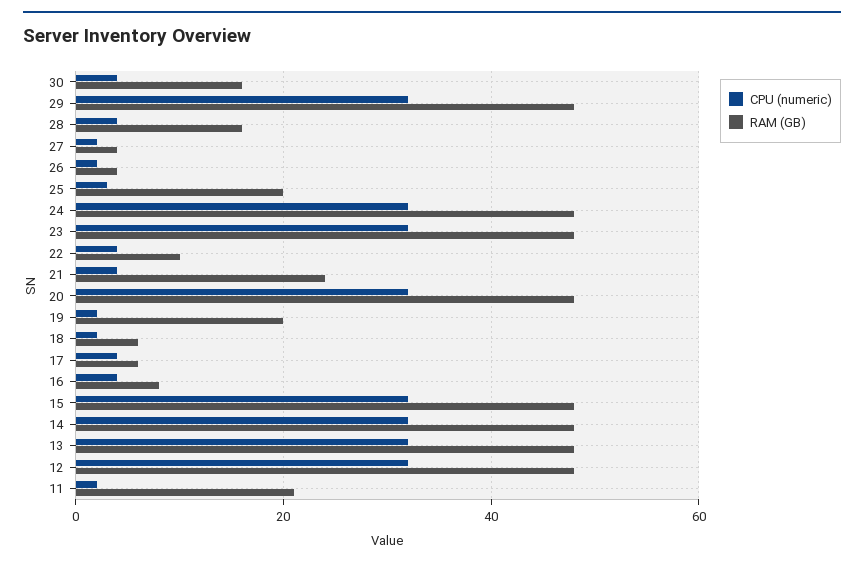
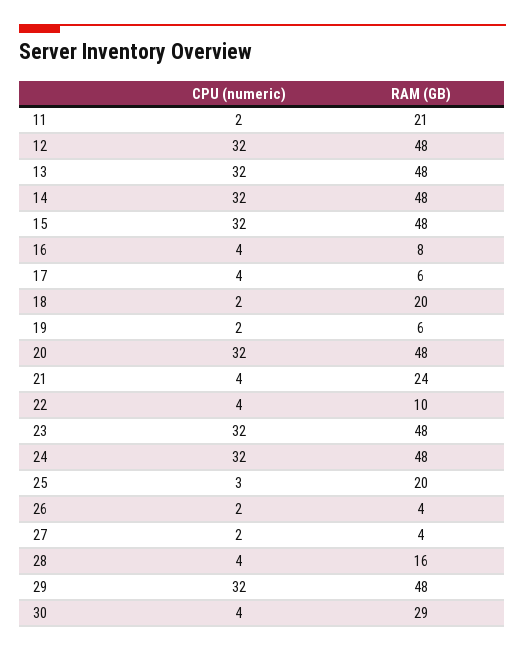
RAM (GB), 30: 15 -> 29
RAM (GB), 19: 20 -> 6
RAM (GB), 18: 5 -> 20

